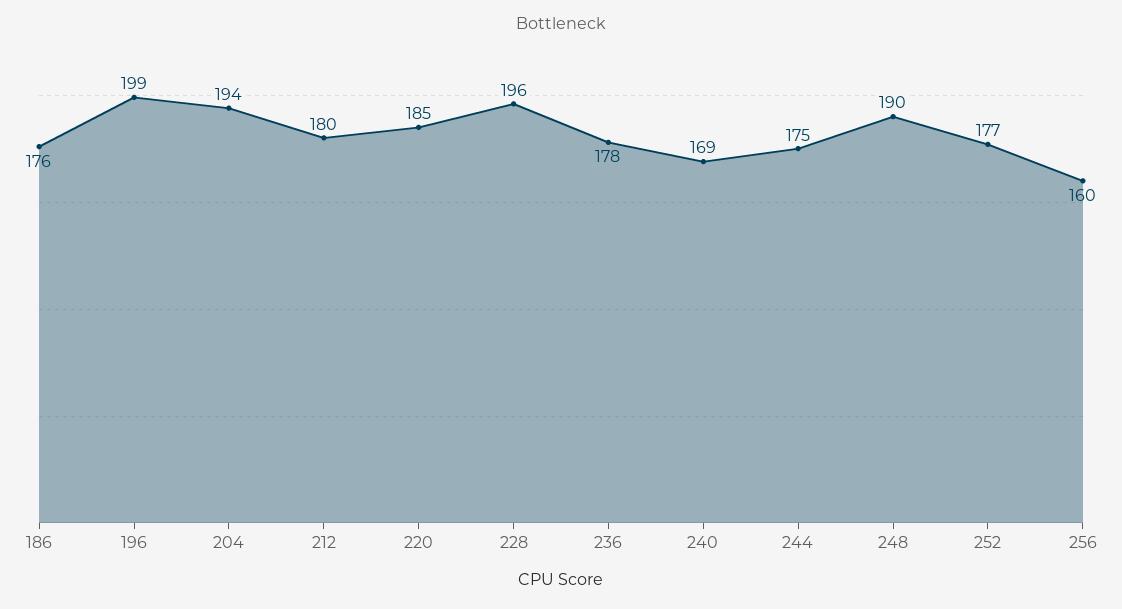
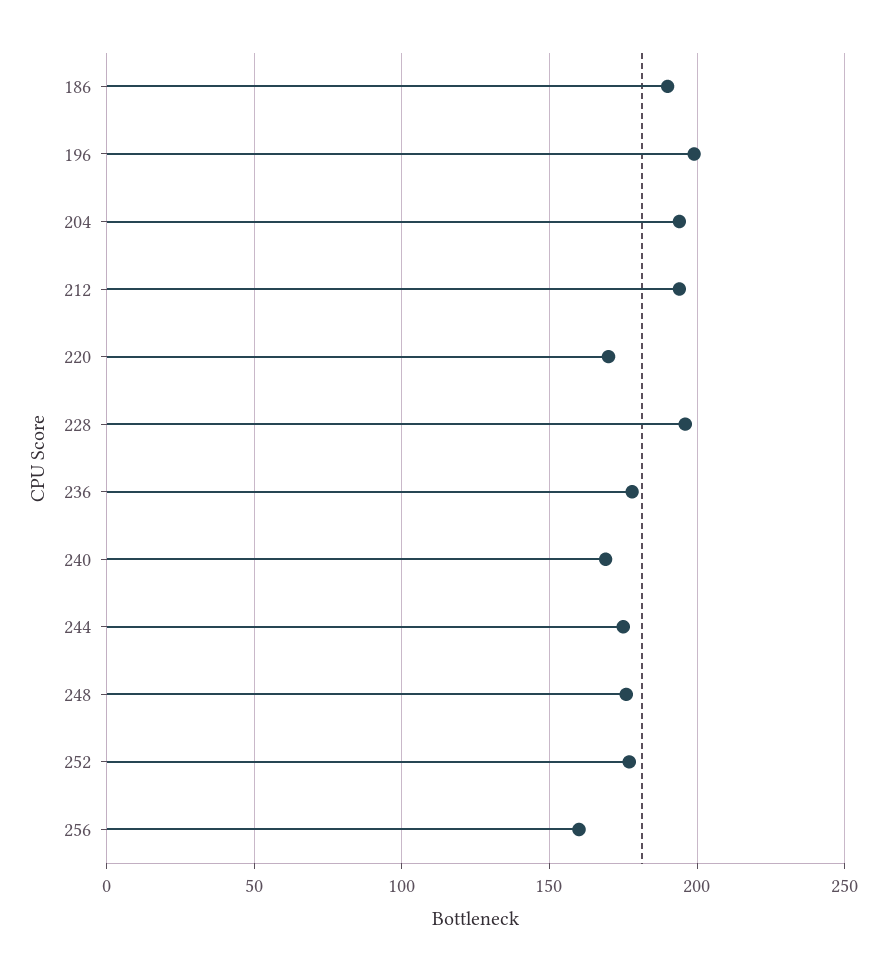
186: 176 -> 190
212: 180 -> 195
220: 185 -> 170
248: 190 -> 175

